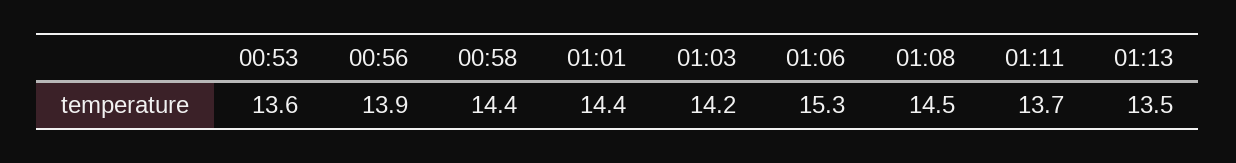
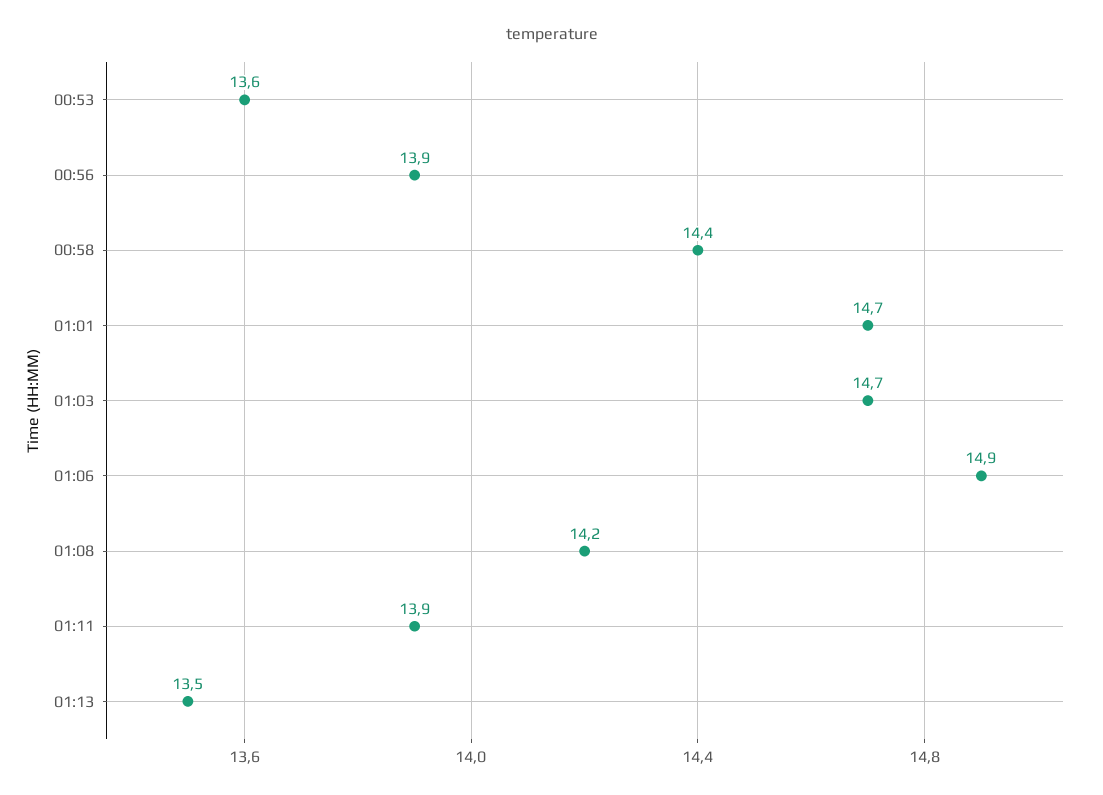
01:01: 14.4 -> 14.7
01:03: 14.2 -> 14.7
01:06: 15.3 -> 14.9
01:08: 14.5 -> 14.2
01:11: 13.7 -> 13.9

